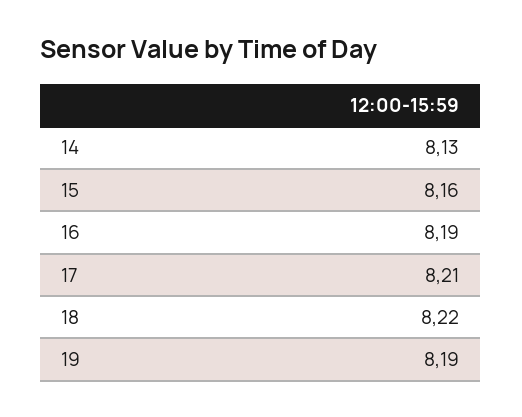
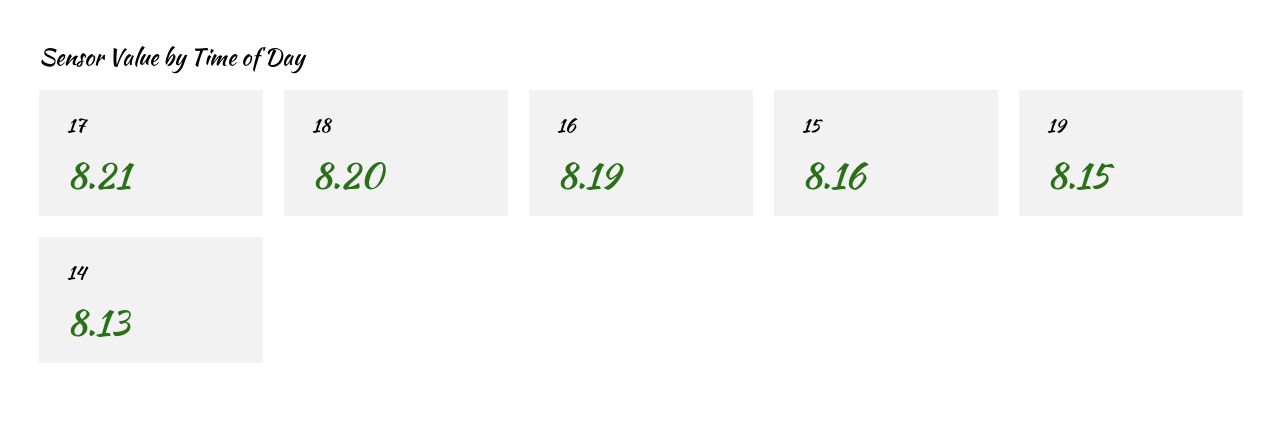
18: 8.22 -> 8.2
19: 8.19 -> 8.15

